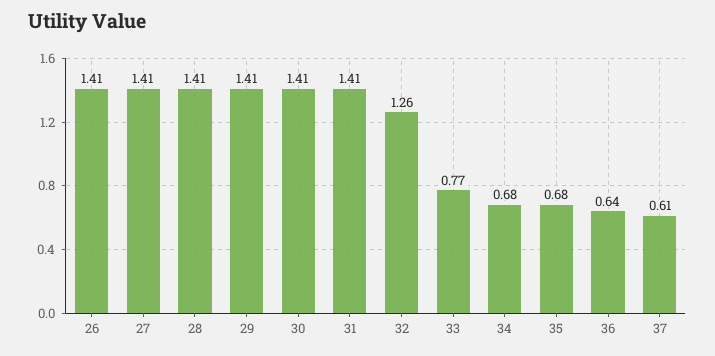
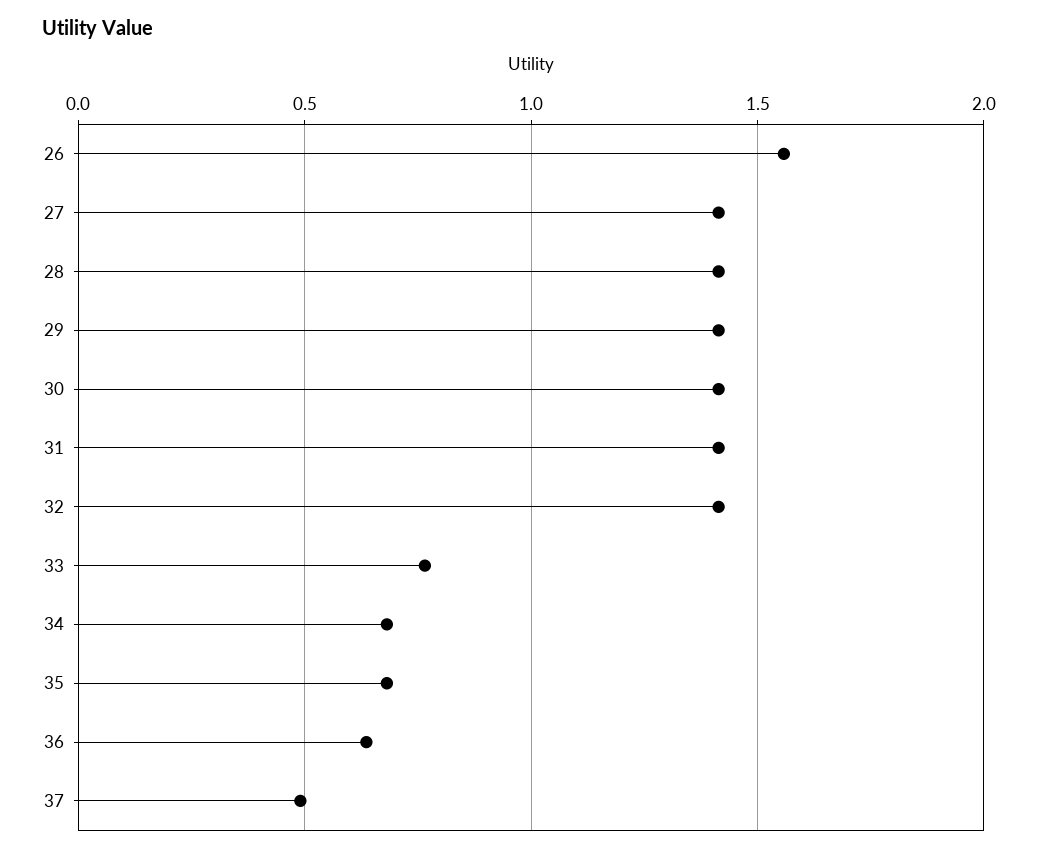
26: 1.41 -> 1.55
32: 1.26 -> 1.4
37: 0.61 -> 0.5

